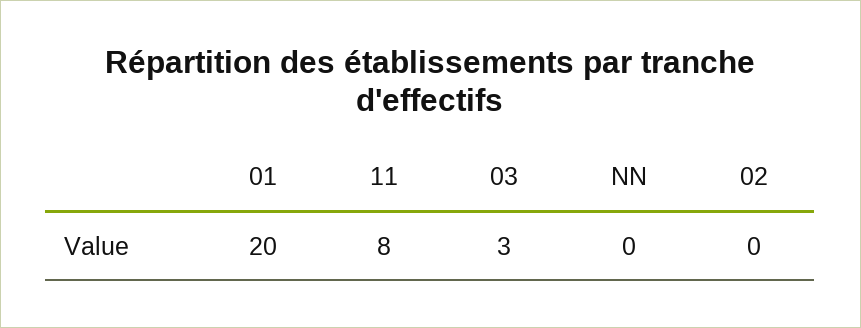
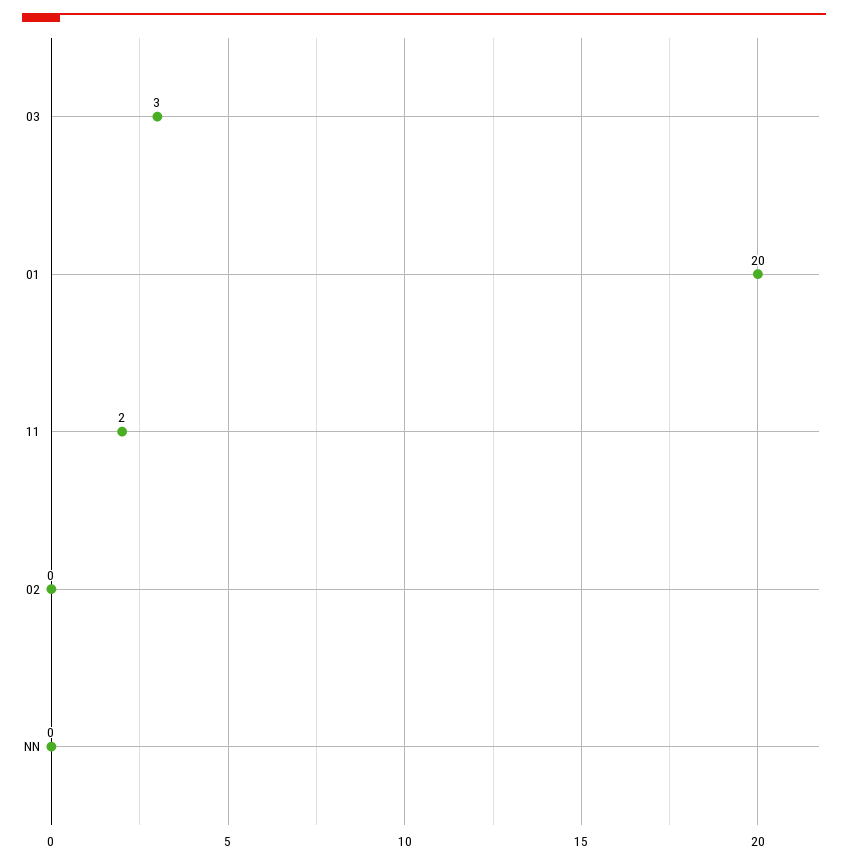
11: 8 -> 2

